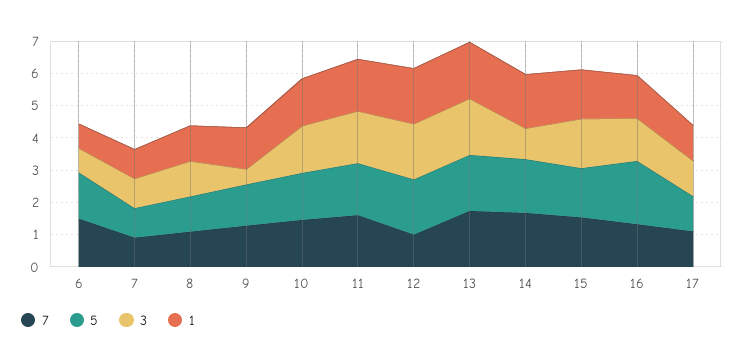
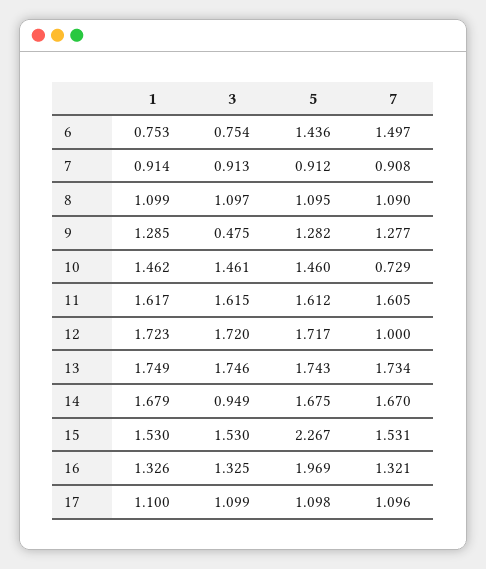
7, 10: 1.5 -> 0.729
5, 15: 1.5 -> 2.267

